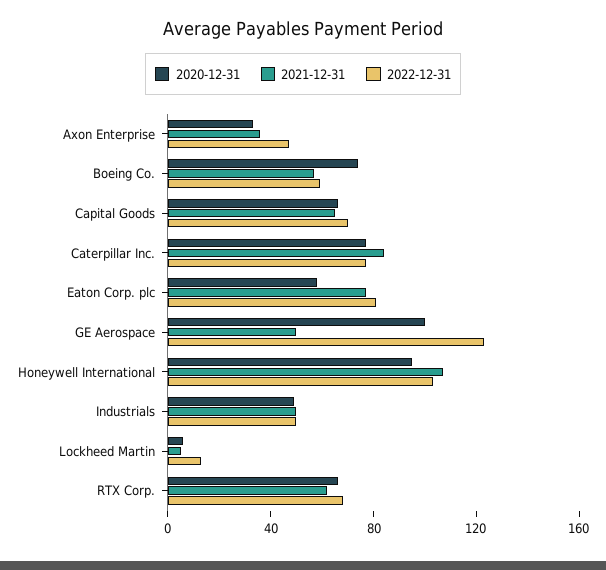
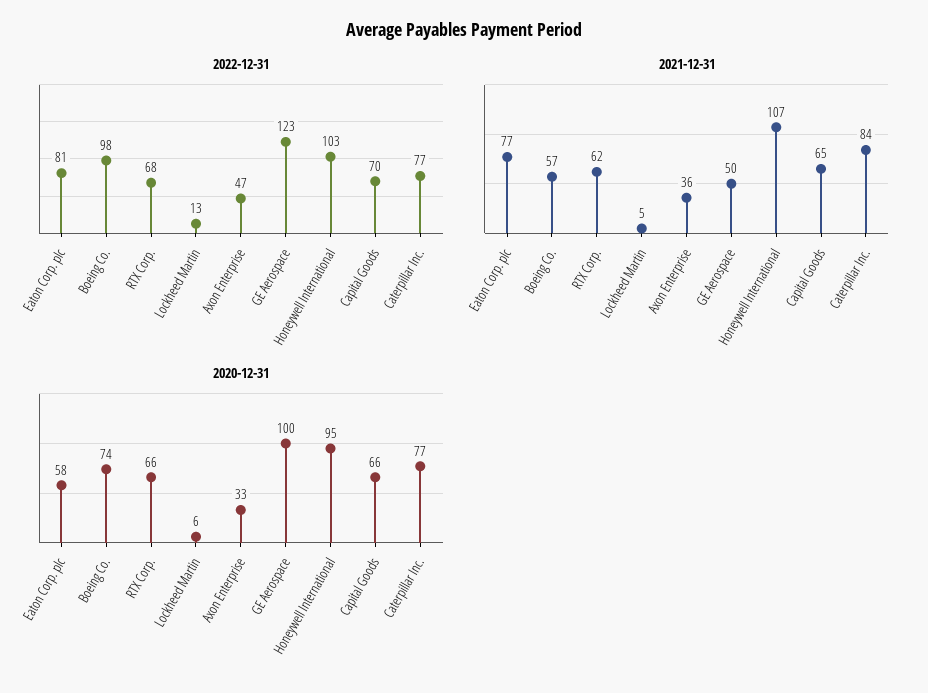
2022-12-31, Boeing Co.: 60 -> 98
2020-12-31, Industrials: 50 -> none
2021-12-31, Industrials: 50 -> none
2022-12-31, Industrials: 50 -> none

